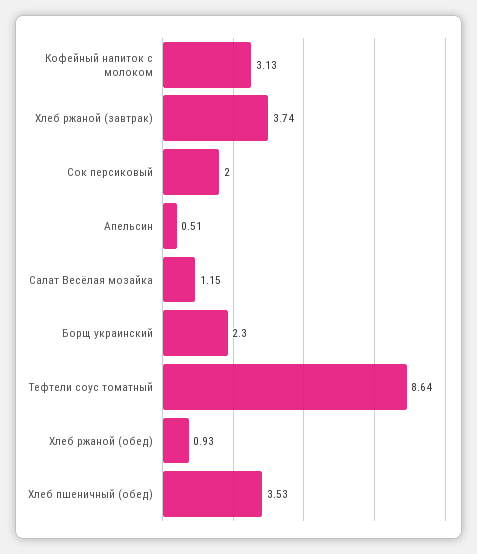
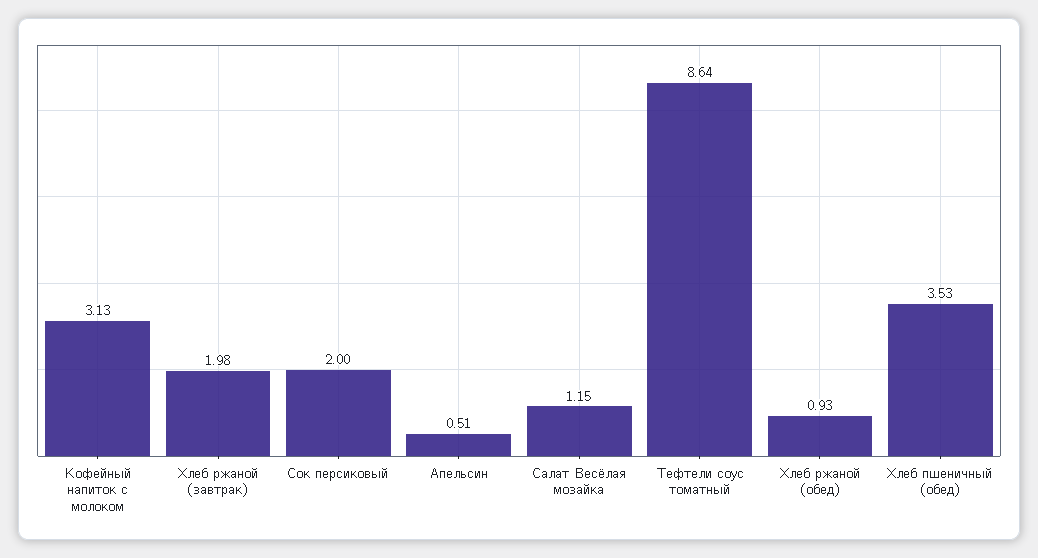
Хлеб ржаной (завтрак): 3.74 -> 1.98
Борщ украинский: 2.3 -> none

